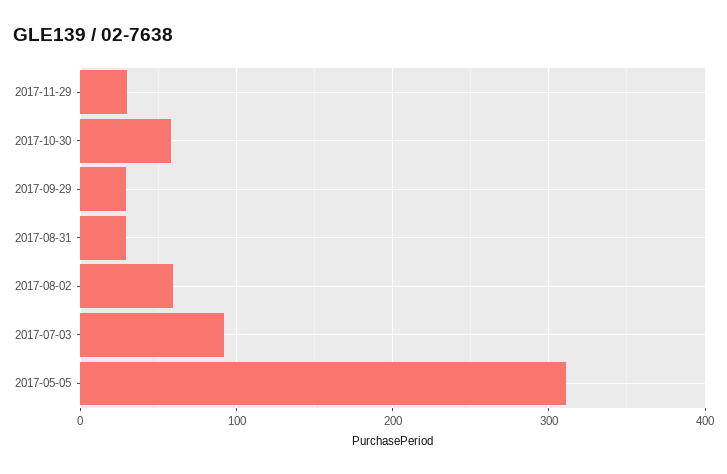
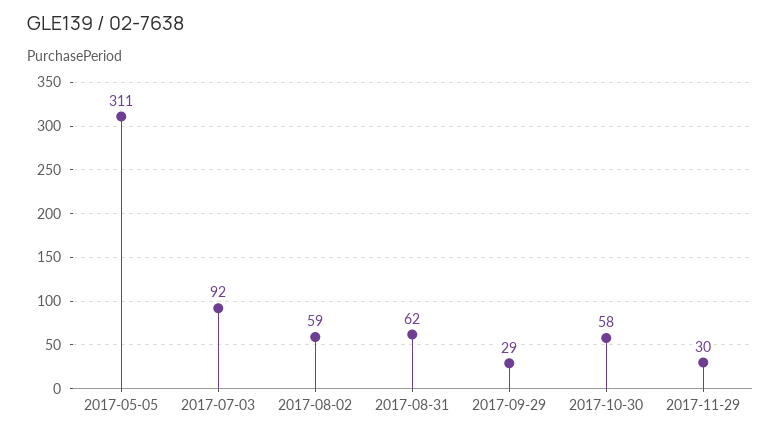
2017-08-31: 30 -> 62

